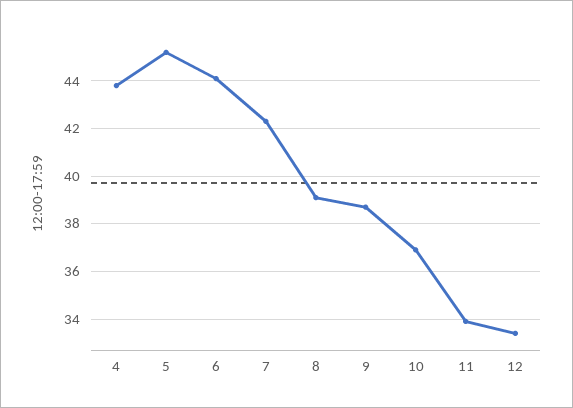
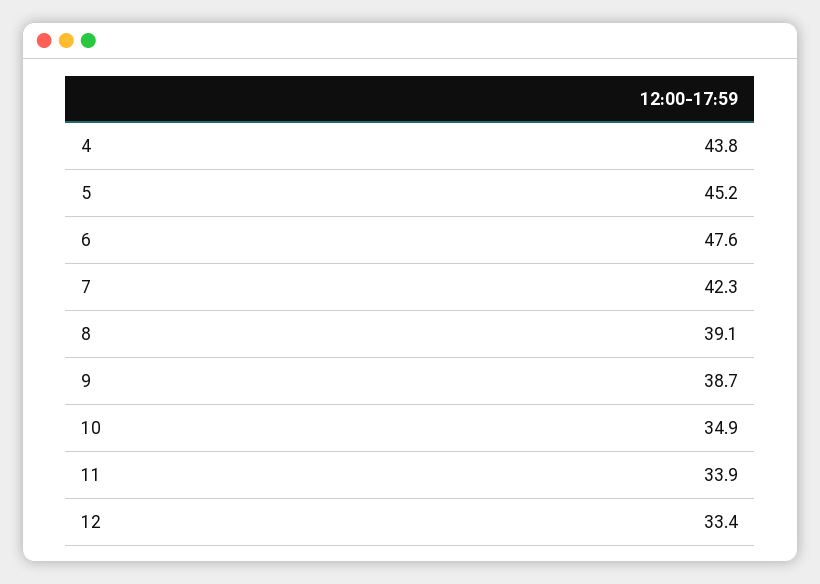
6: 44 -> 47.6
10: 37 -> 34.9

